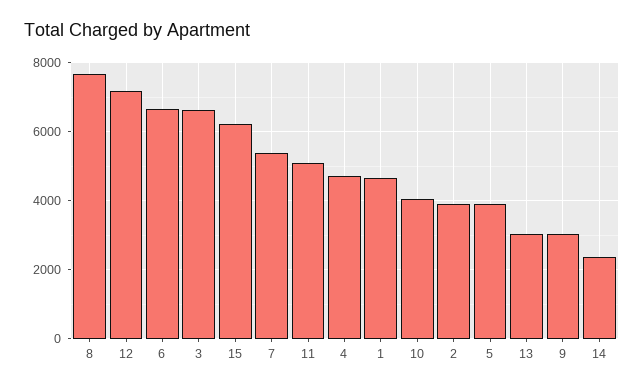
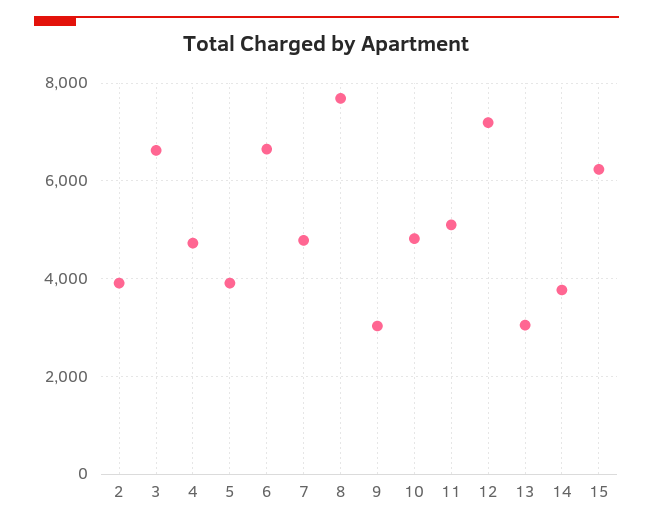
7: 5400 -> 4800
1: 4600 -> none
10: 4000 -> 4800
14: 2400 -> 3800

